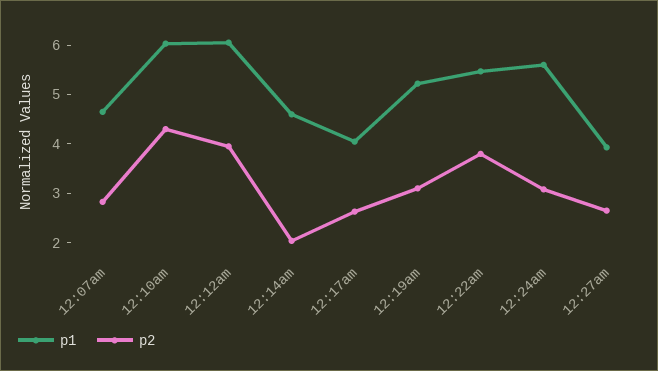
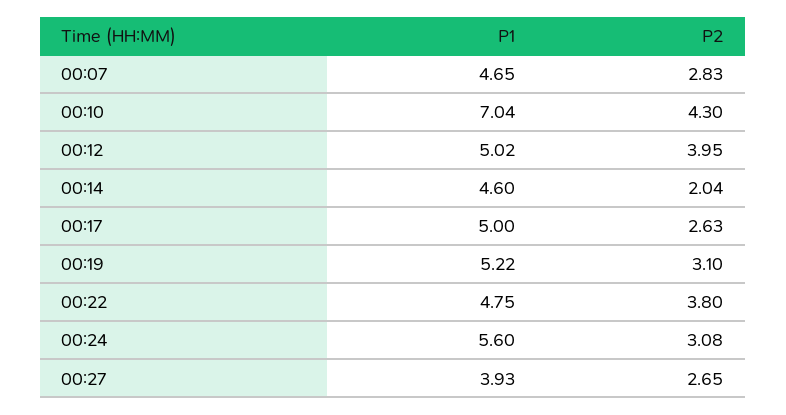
p1, 12:10am: 6 -> 7.04
p1, 12:12am: 6 -> 5.02
p1, 12:17am: 4 -> 5
p1, 12:22am: 5.4 -> 4.75

